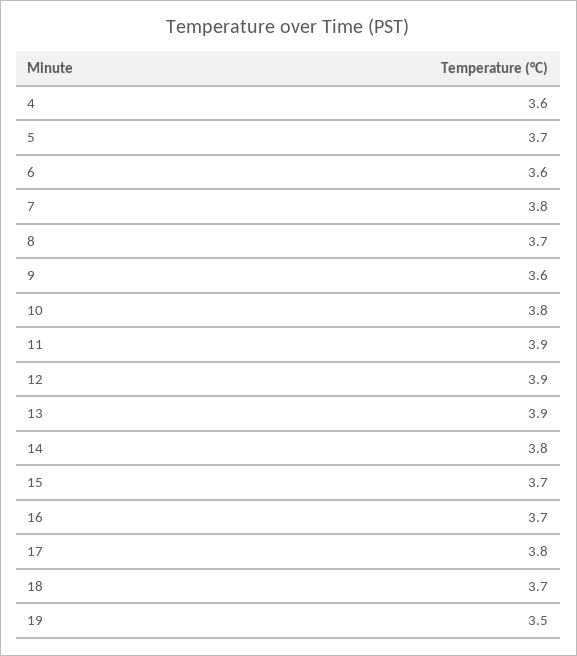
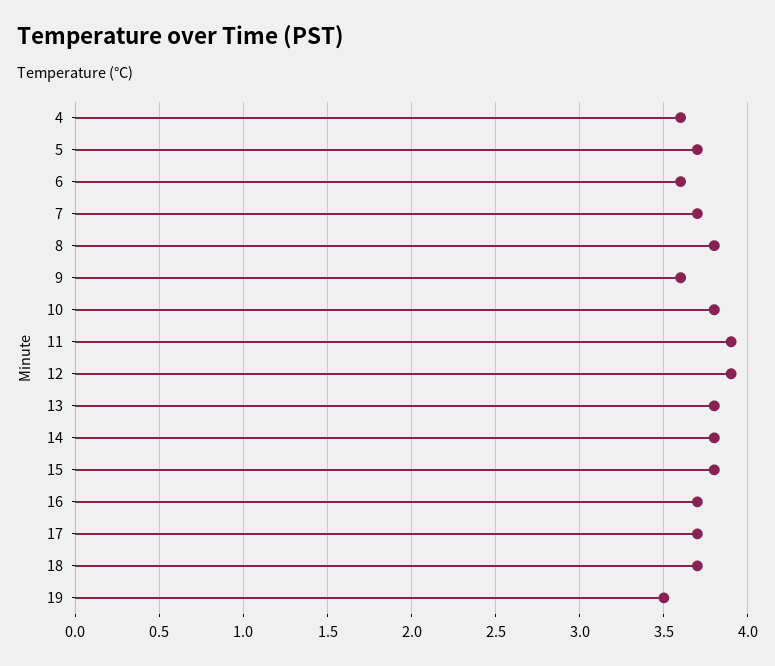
7: 3.8 -> 3.7
8: 3.7 -> 3.8
13: 3.9 -> 3.8
15: 3.7 -> 3.8
17: 3.8 -> 3.7

